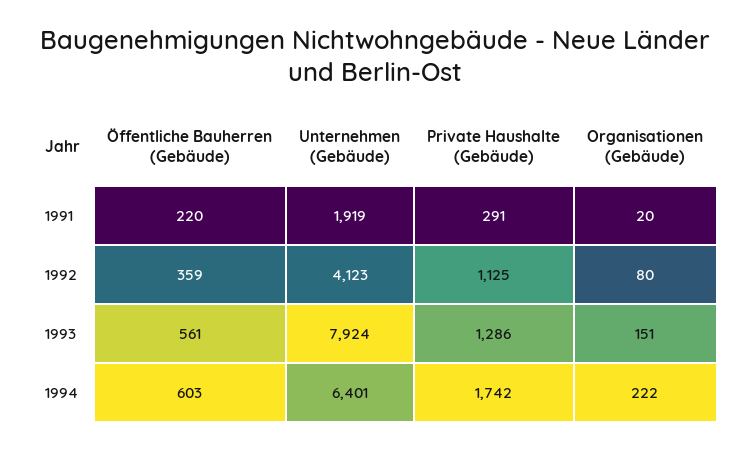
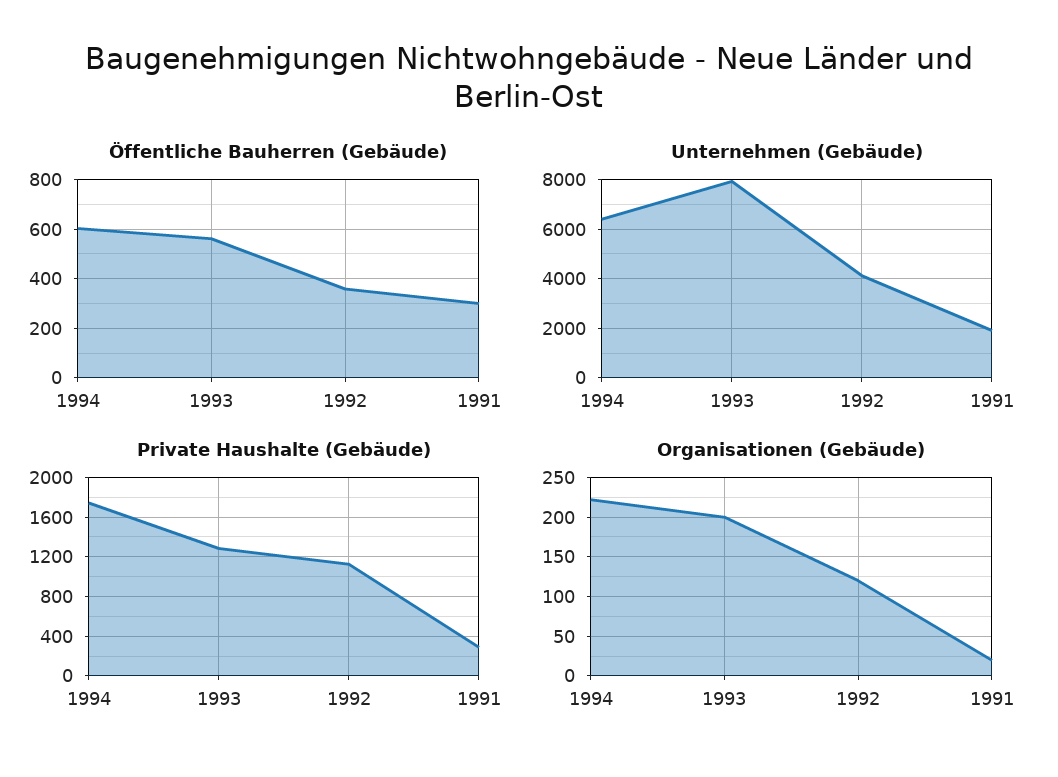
Öffentliche Bauherren (Gebäude), 1991: 220 -> 300
Organisationen (Gebäude), 1992: 80 -> 120
Organisationen (Gebäude), 1993: 151 -> 200

